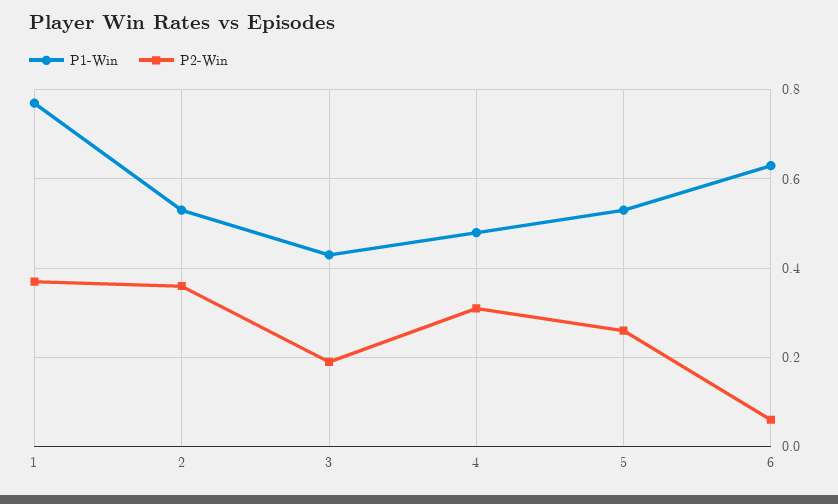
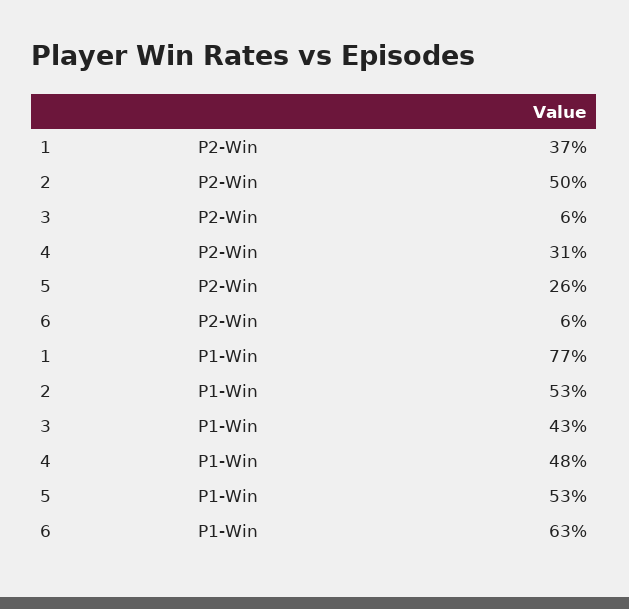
P2-Win, 2: 0.35 -> 0.5
P2-Win, 3: 0.2 -> 0.06

